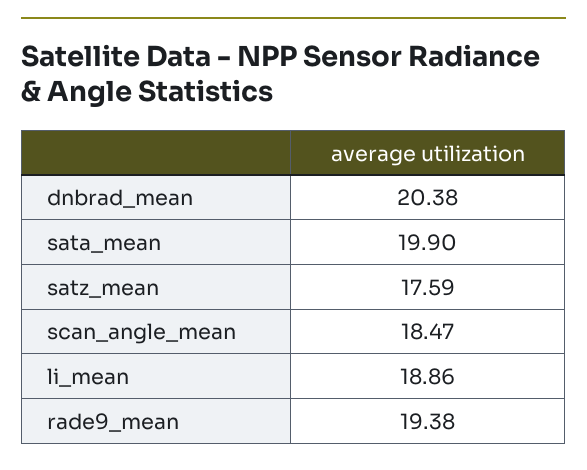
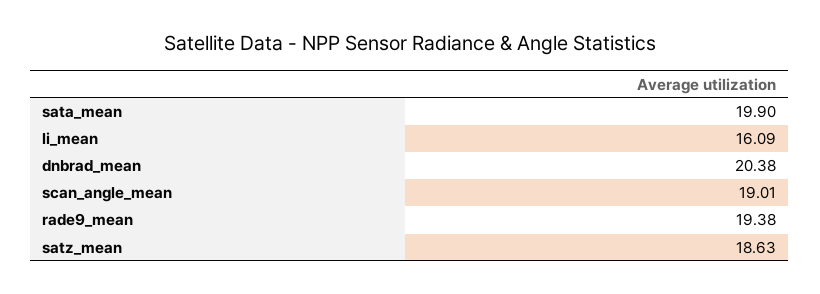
satz_mean: 17.59 -> 18.63
scan_angle_mean: 18.47 -> 19.01
li_mean: 18.86 -> 16.09

